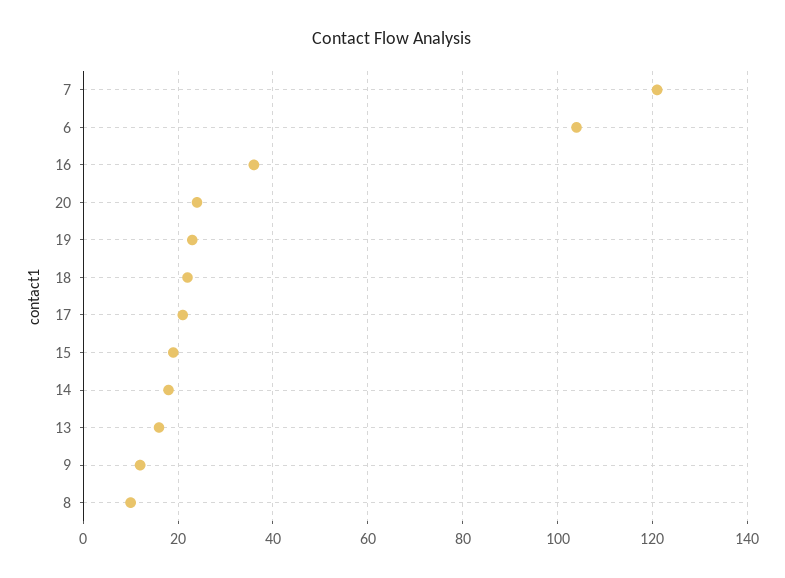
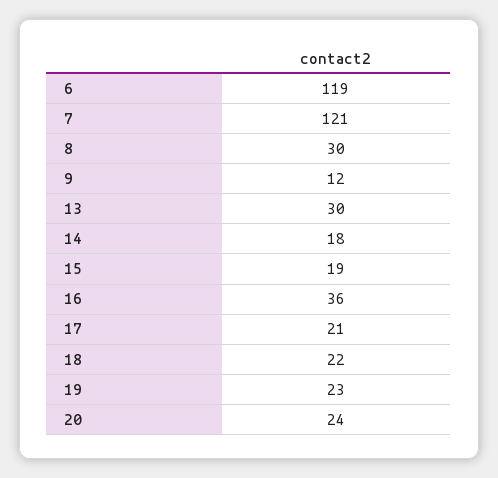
6: 105 -> 119
13: 15 -> 30
8: 10 -> 30

